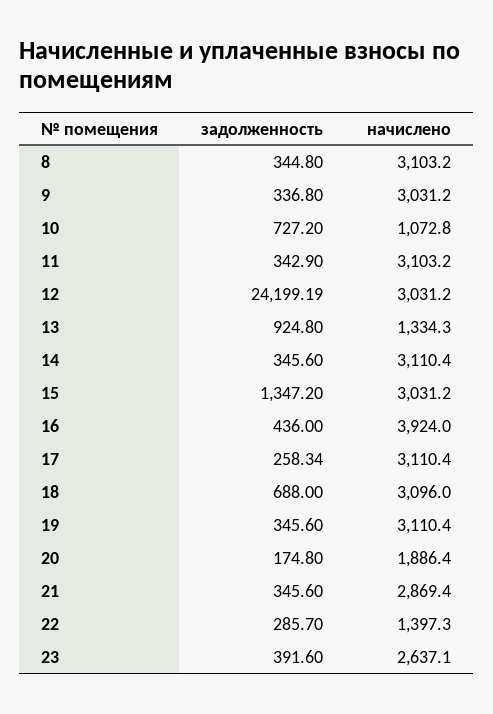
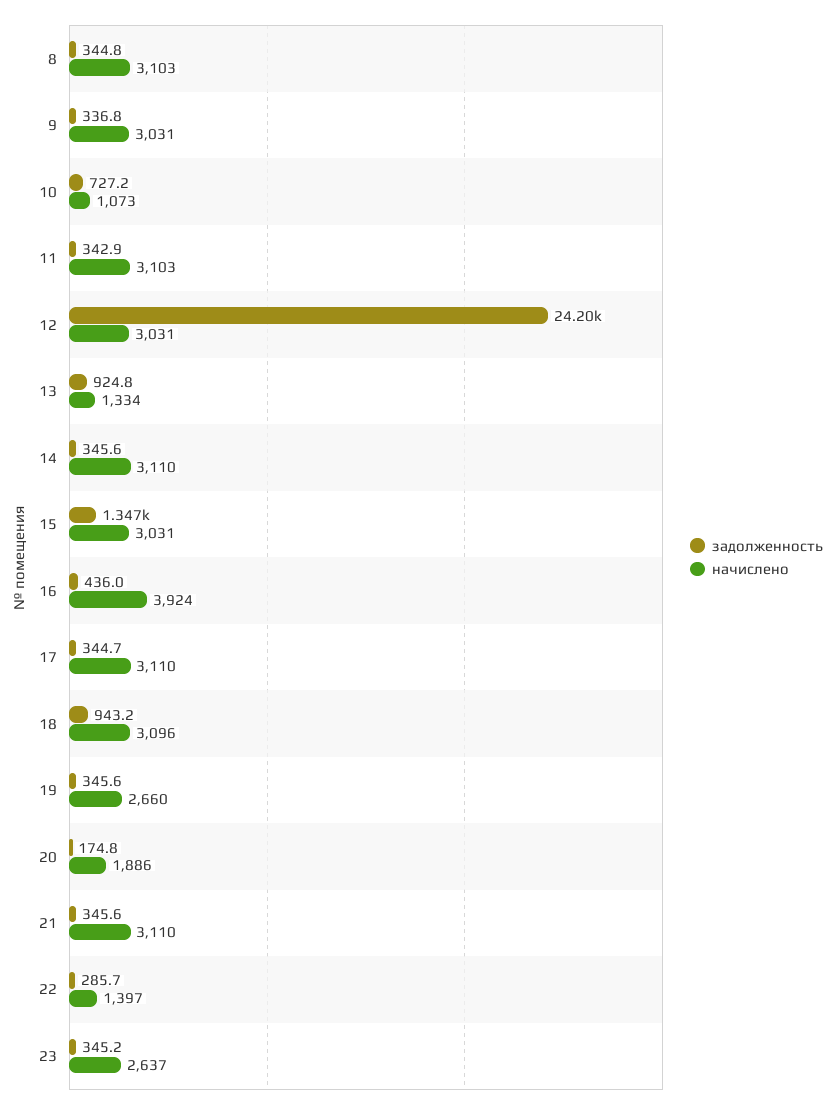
задолженность, 17: 258.34 -> 344.7
задолженность, 18: 688 -> 943.2
начислено, 19: 3110.4 -> 2660
начислено, 21: 2869.4 -> 3110
задолженность, 23: 391.6 -> 345.2

